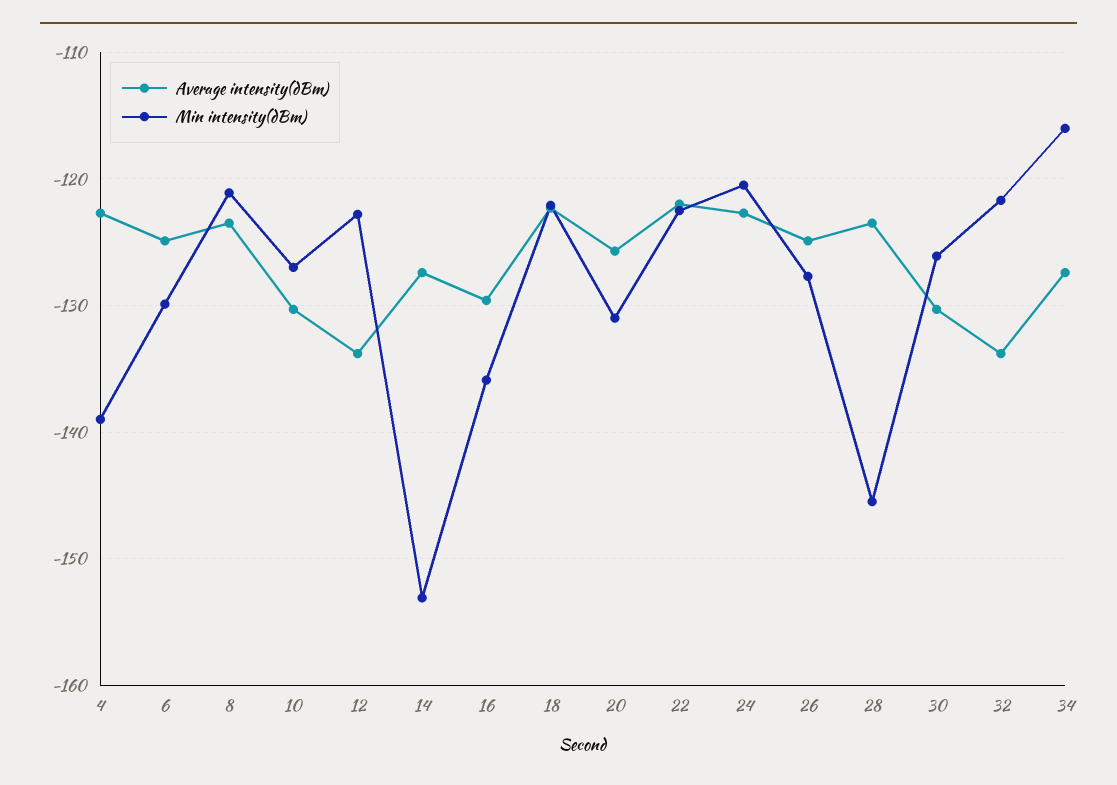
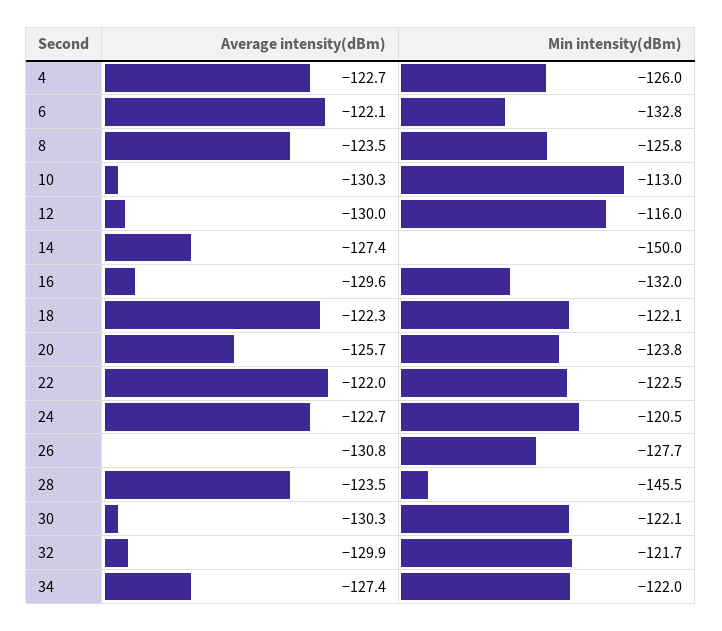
Min intensity(dBm), 4: -139 -> -126
Average intensity(dBm), 6: -125 -> -122.1
Min intensity(dBm), 6: -130 -> -132.8
Min intensity(dBm), 8: -121 -> -125.8
Min intensity(dBm), 10: -127 -> -113
Average intensity(dBm), 12: -134 -> -130
Min intensity(dBm), 12: -123 -> -116
Min intensity(dBm), 14: -153 -> -150
Min intensity(dBm), 16: -136 -> -132
Min intensity(dBm), 20: -131 -> -123.8
Average intensity(dBm), 26: -125 -> -130.8
Min intensity(dBm), 30: -126 -> -122.1
Average intensity(dBm), 32: -134 -> -129.9
Min intensity(dBm), 34: -116 -> -122

